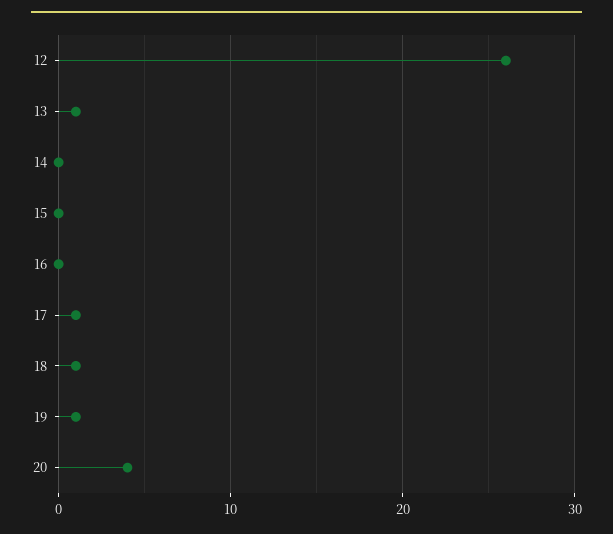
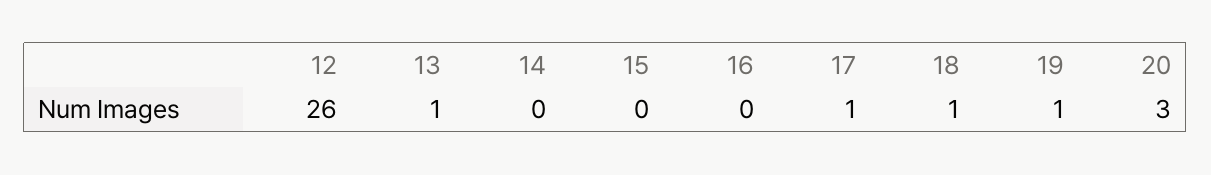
20: 4 -> 3

